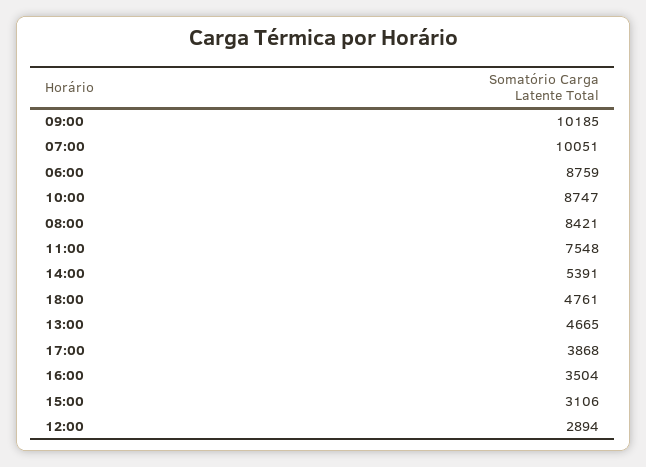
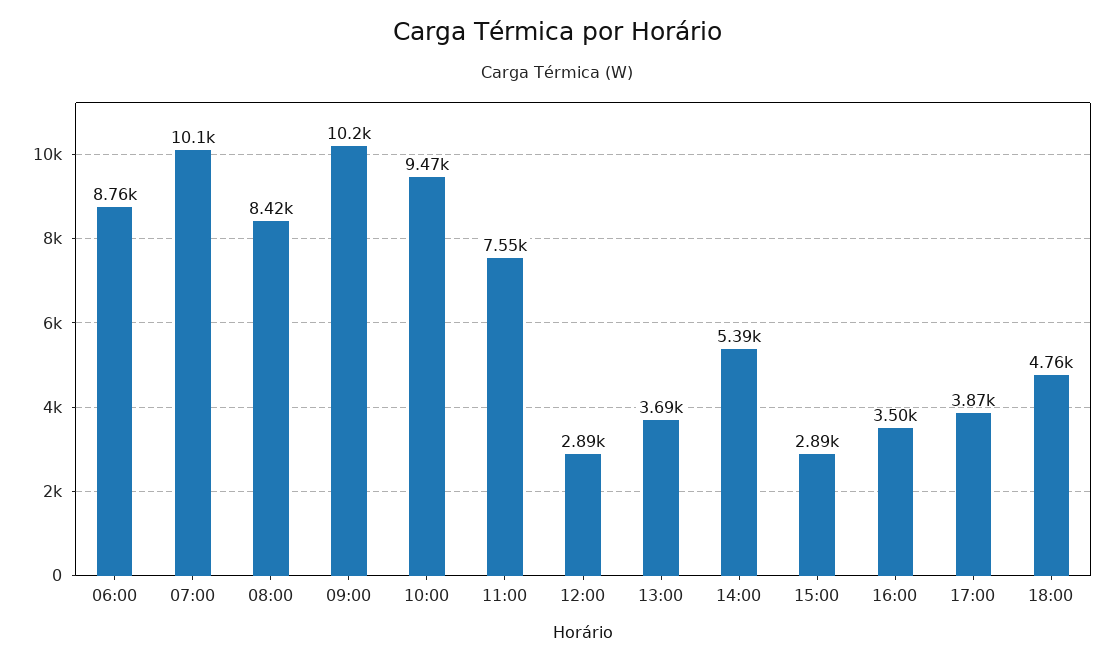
10:00: 8747 -> 9470
13:00: 4665 -> 3690
15:00: 3106 -> 2890

